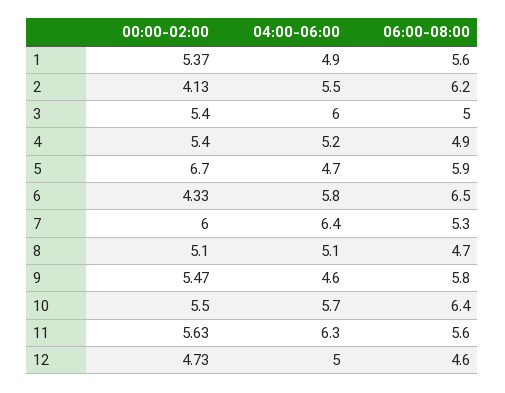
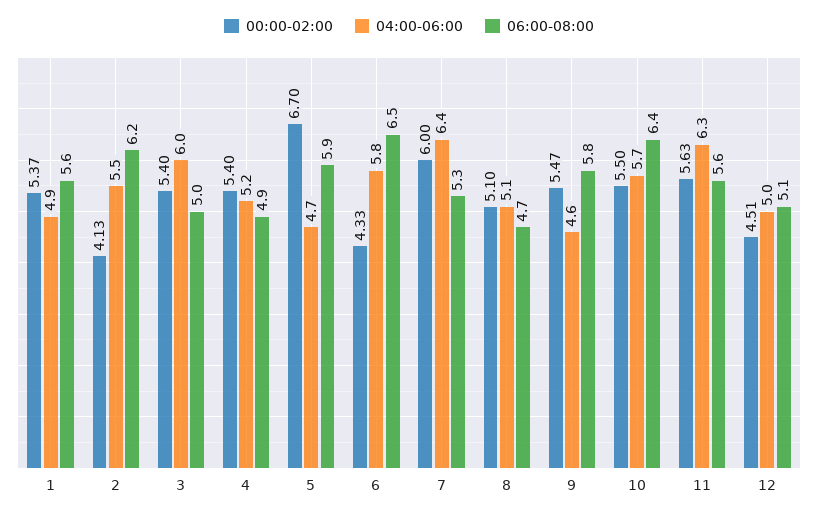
00:00-02:00, 12: 4.73 -> 4.51
06:00-08:00, 12: 4.6 -> 5.1

